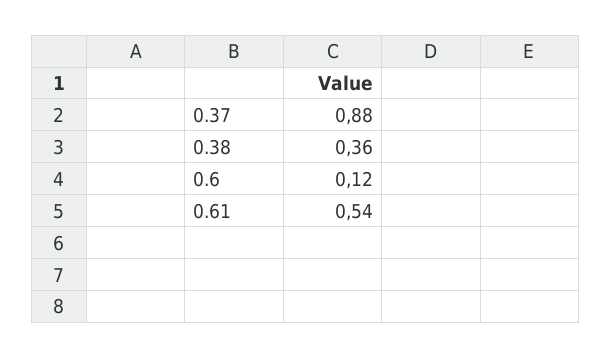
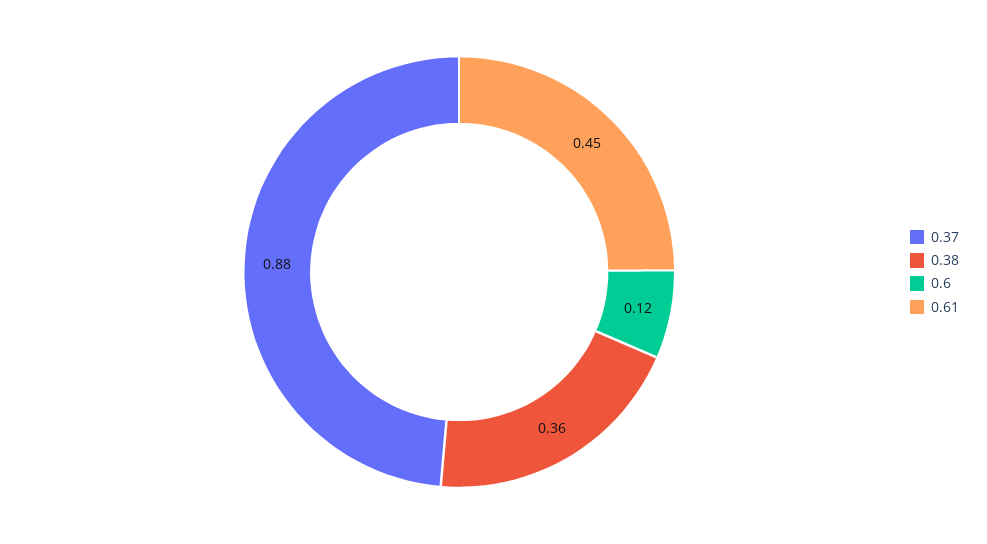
0.61: 0.54 -> 0.45

